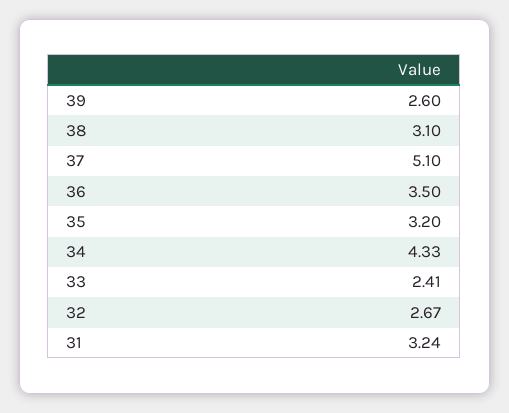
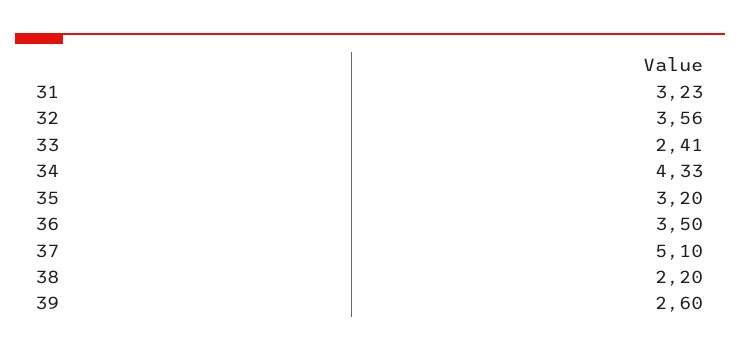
38: 3.1 -> 2.2
32: 2.67 -> 3.56
31: 3.24 -> 3.23

